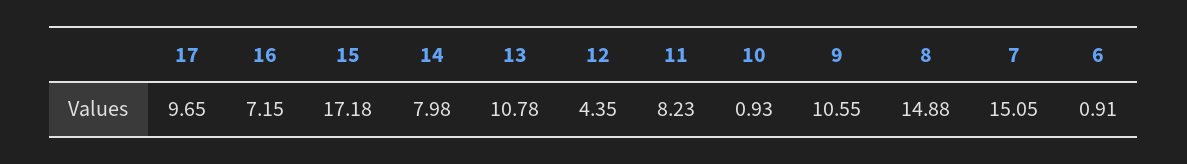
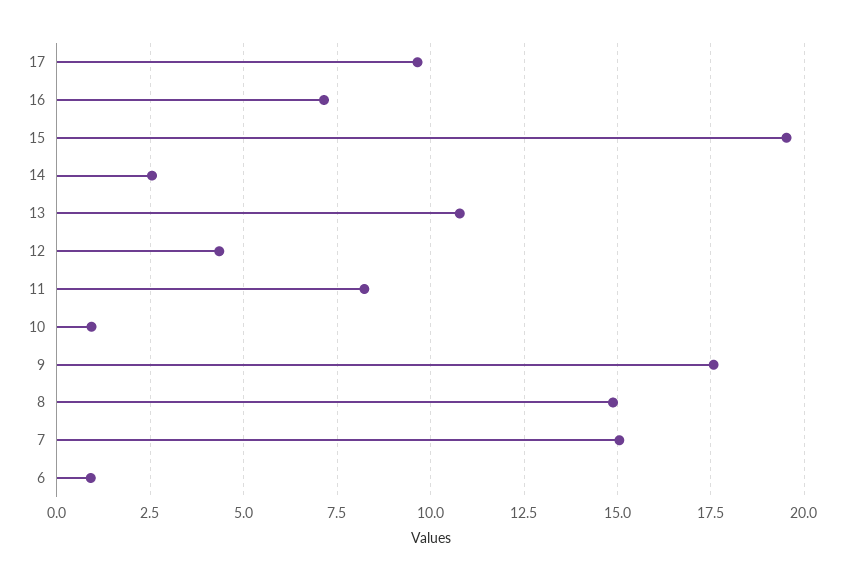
15: 17.18 -> 19.5
14: 7.98 -> 2.5
9: 10.55 -> 17.5

